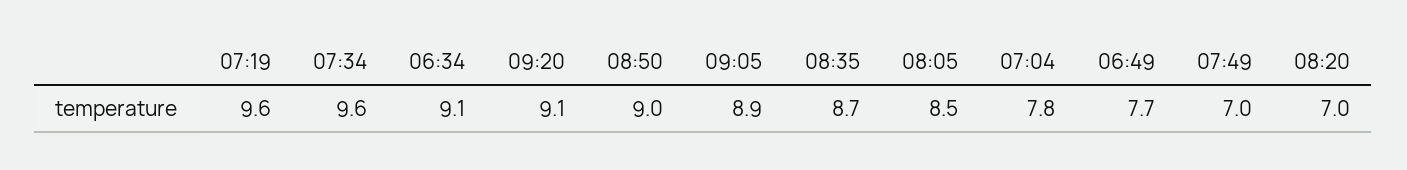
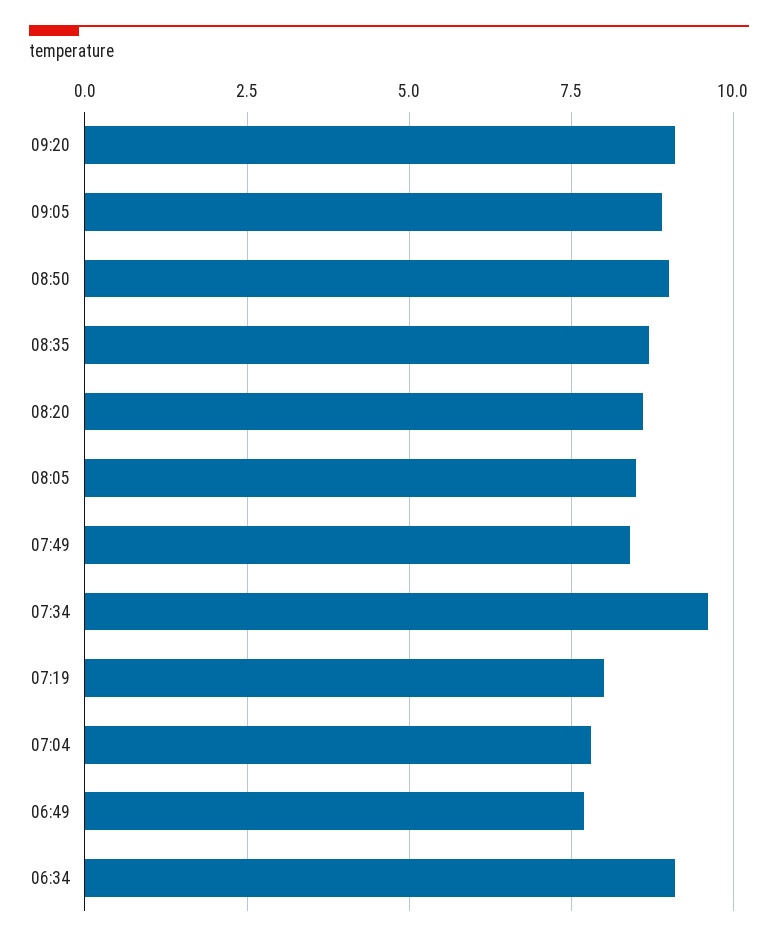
07:19: 9.6 -> 8
07:49: 7 -> 8.5
08:20: 7 -> 8.5

